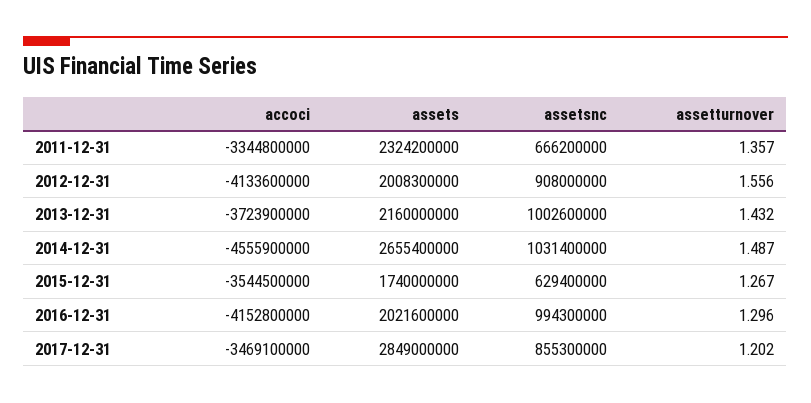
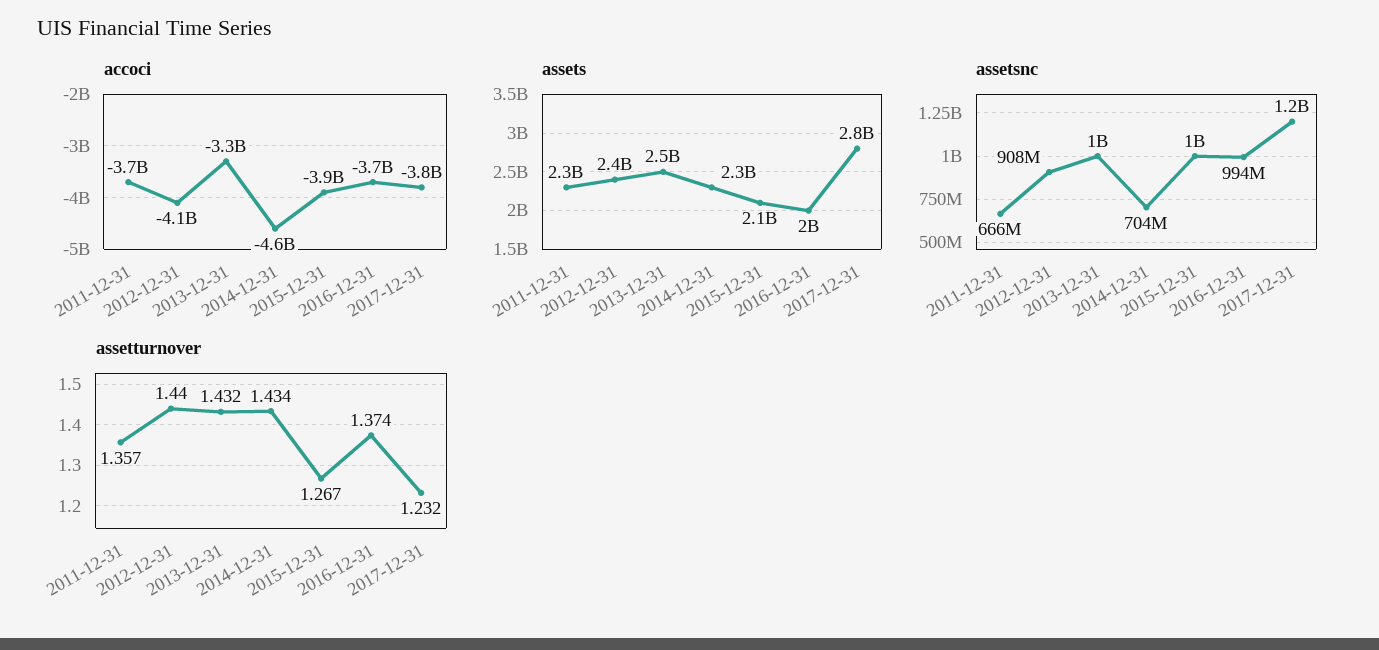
accoci, 2011-12-31: -3344800000 -> -3700000000
assets, 2012-12-31: 2008300000 -> 2400000000
assetturnover, 2012-12-31: 1.556 -> 1.44
accoci, 2013-12-31: -3723900000 -> -3300000000
assets, 2013-12-31: 2160000000 -> 2500000000
assets, 2014-12-31: 2655400000 -> 2300000000
assetsnc, 2014-12-31: 1031400000 -> 704000000
assetturnover, 2014-12-31: 1.487 -> 1.434
accoci, 2015-12-31: -3544500000 -> -3900000000
assets, 2015-12-31: 1740000000 -> 2100000000
assetsnc, 2015-12-31: 629400000 -> 1000000000
accoci, 2016-12-31: -4152800000 -> -3700000000
assetturnover, 2016-12-31: 1.296 -> 1.374
accoci, 2017-12-31: -3469100000 -> -3800000000
assetsnc, 2017-12-31: 855300000 -> 1200000000
assetturnover, 2017-12-31: 1.202 -> 1.232

